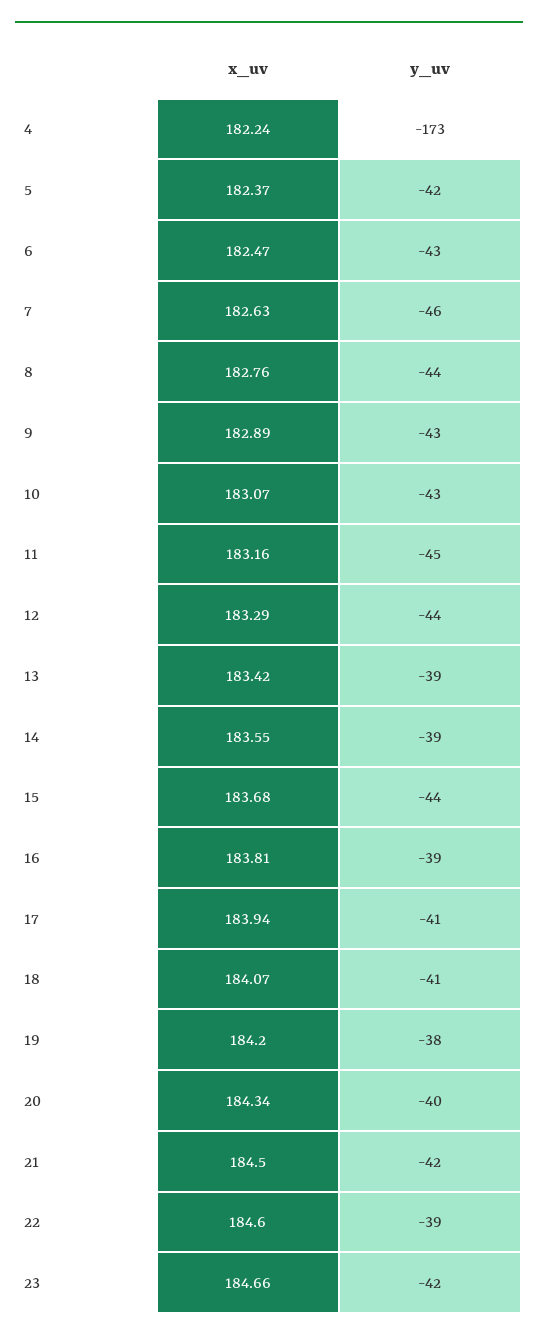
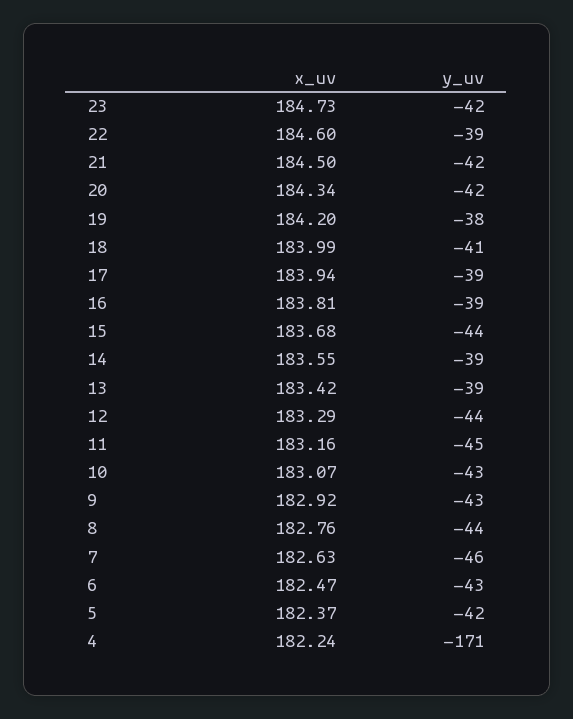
y_uv, 4: -173 -> -171
x_uv, 9: 182.89 -> 182.92
y_uv, 17: -41 -> -39
x_uv, 18: 184.07 -> 183.99
y_uv, 20: -40 -> -42
x_uv, 23: 184.66 -> 184.73

